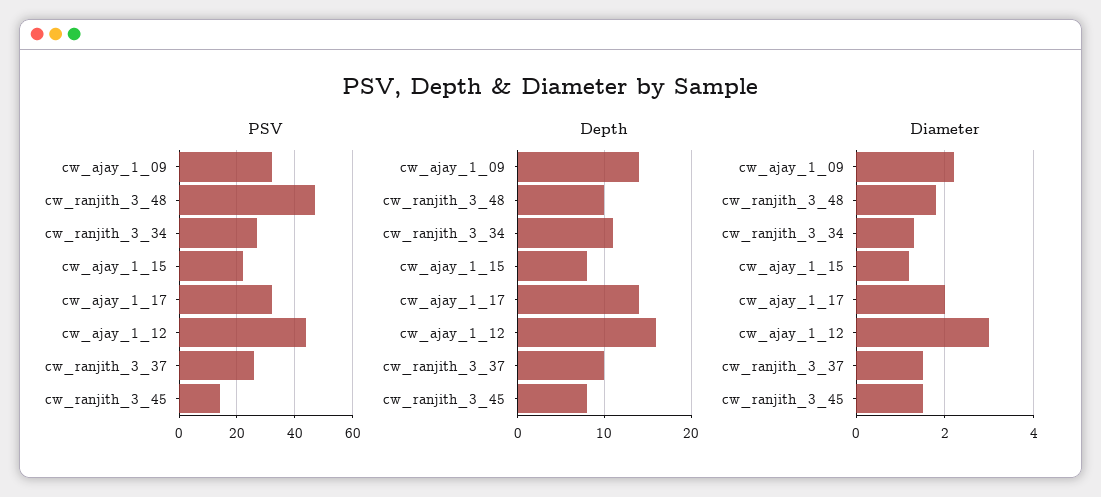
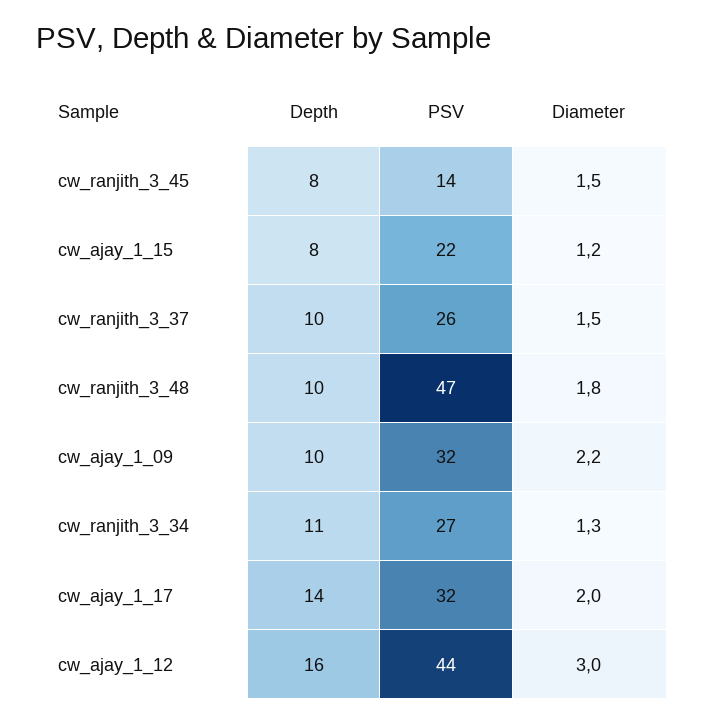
Depth, cw_ajay_1_09: 14 -> 10

